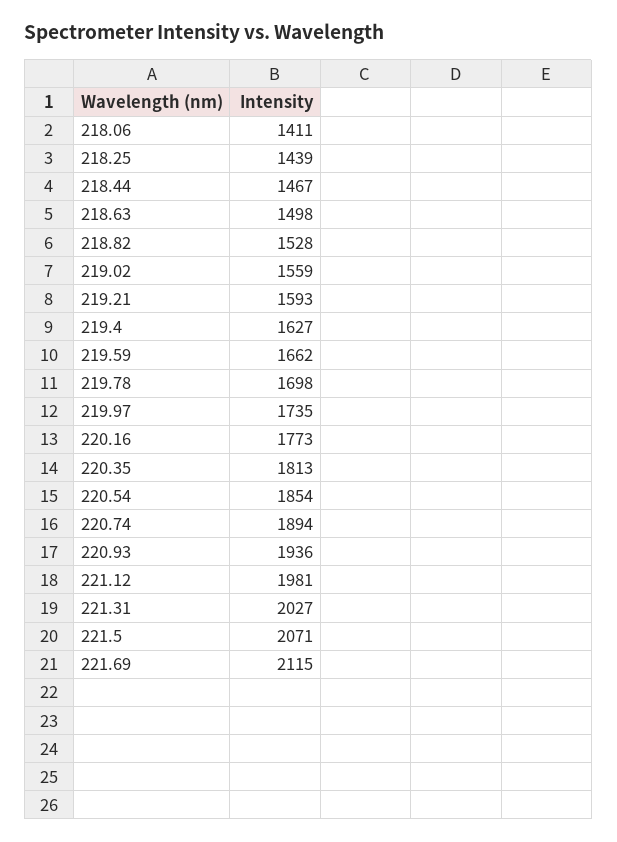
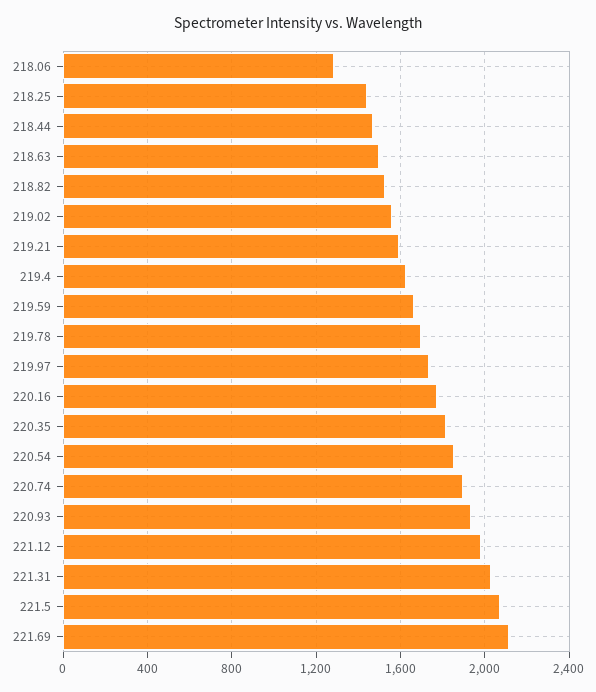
218.06: 1411 -> 1300

